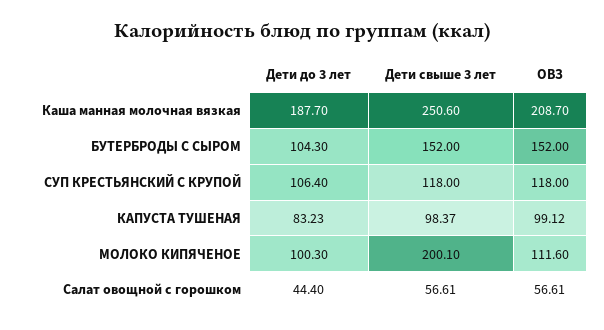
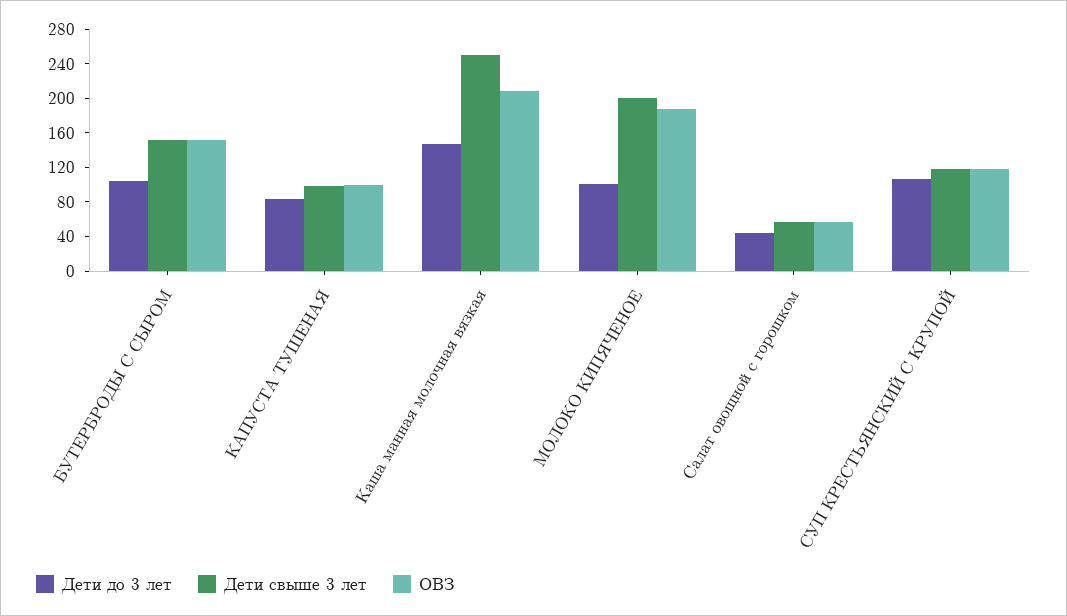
Дети до 3 лет, Каша манная молочная вязкая: 187.7 -> 150
ОВЗ, МОЛОКО КИПЯЧЕНОЕ: 111.6 -> 190

